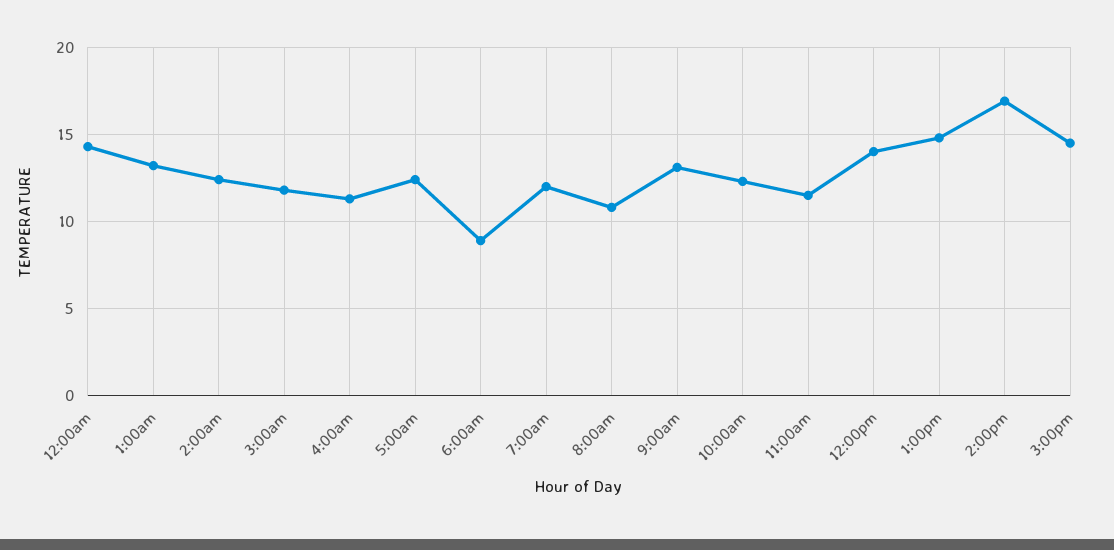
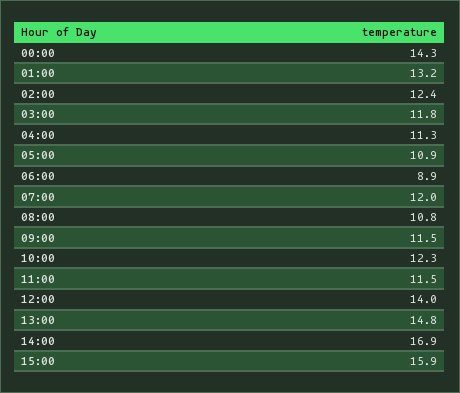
5:00am: 12.5 -> 10.9
9:00am: 13 -> 11.5
3:00pm: 14.5 -> 15.9

